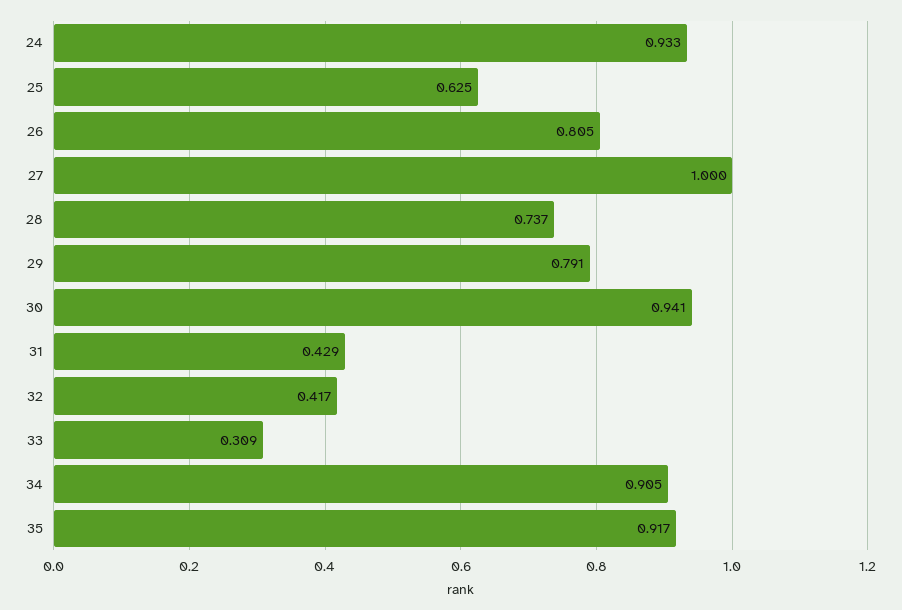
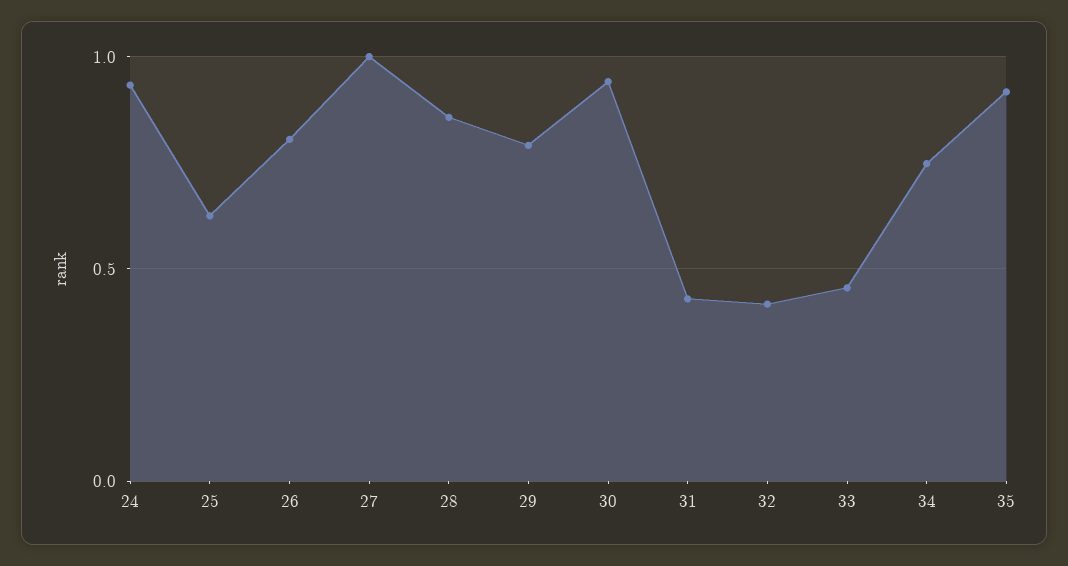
28: 0.737 -> 0.85
33: 0.309 -> 0.45
34: 0.905 -> 0.75

